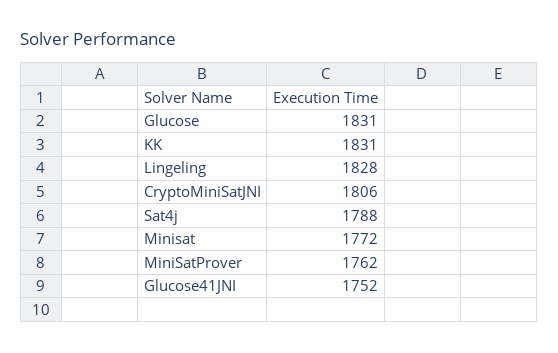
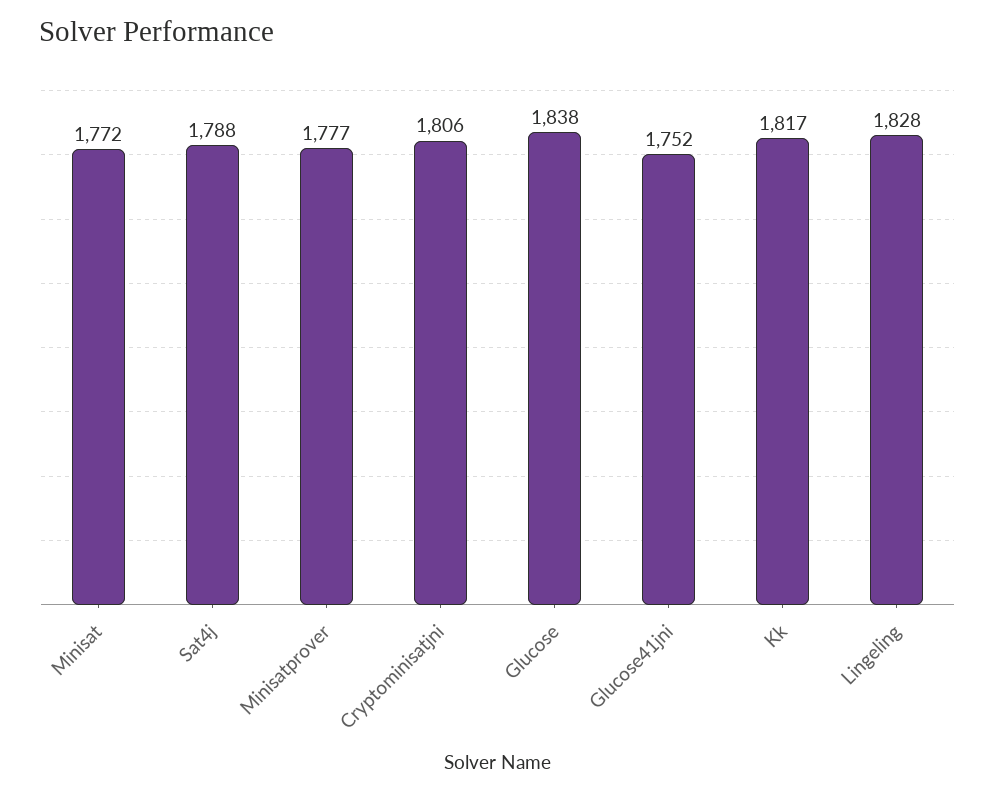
Glucose: 1831 -> 1838
KK: 1831 -> 1817
MiniSatProver: 1762 -> 1777

